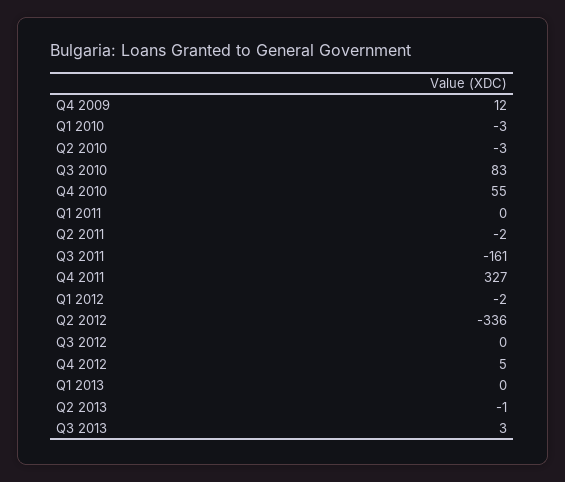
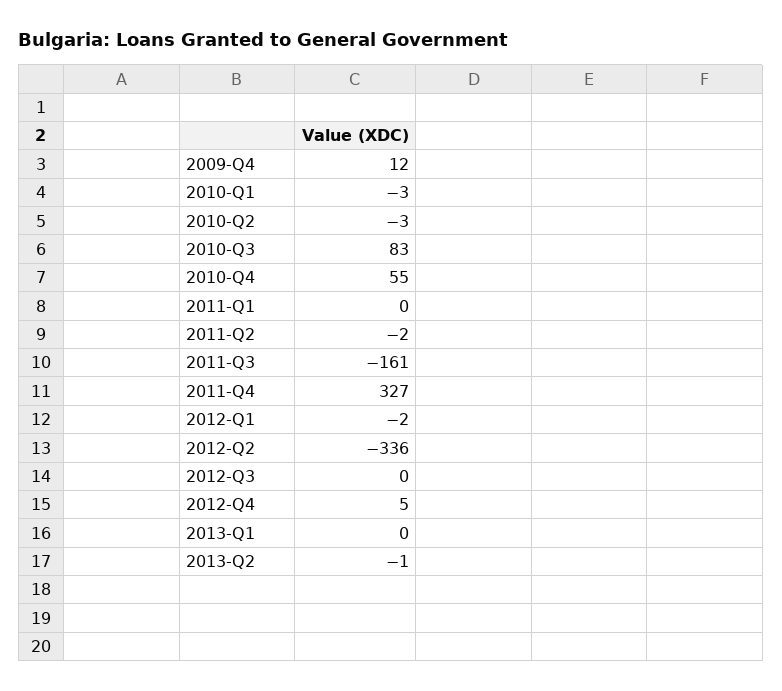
Q3 2013: 3 -> none

